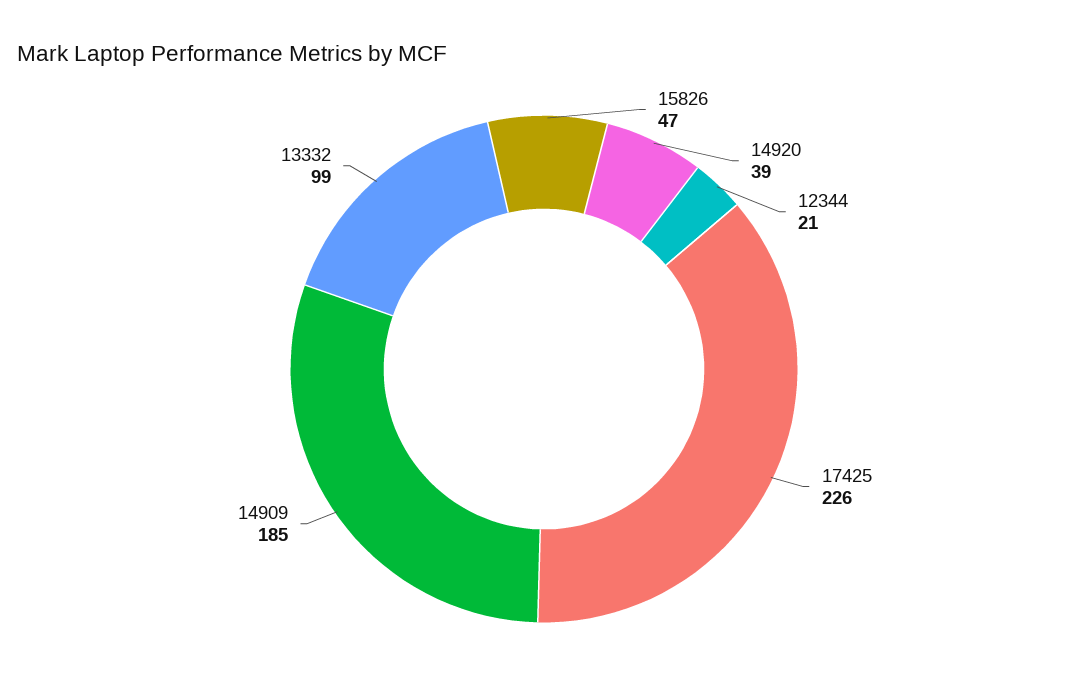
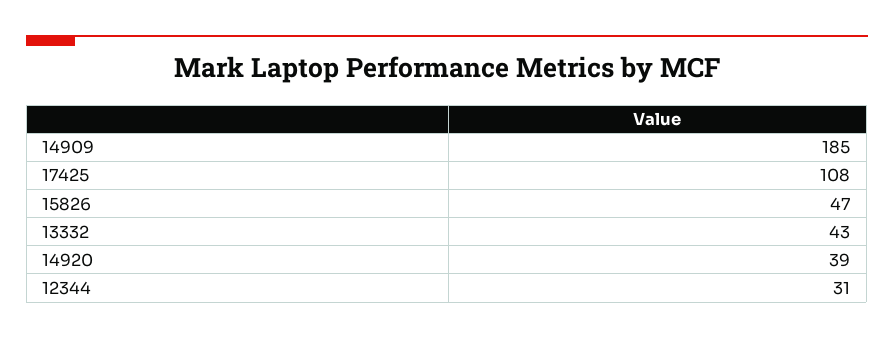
12344: 21 -> 31
17425: 226 -> 108
13332: 99 -> 43

